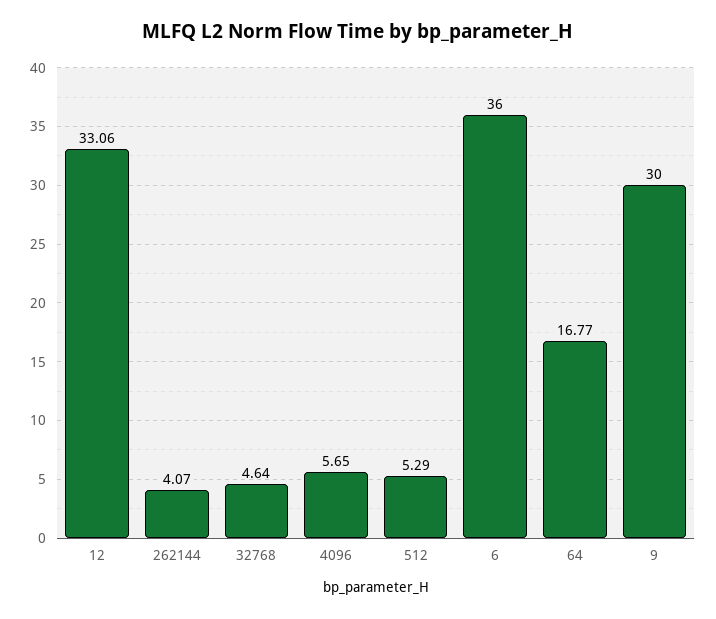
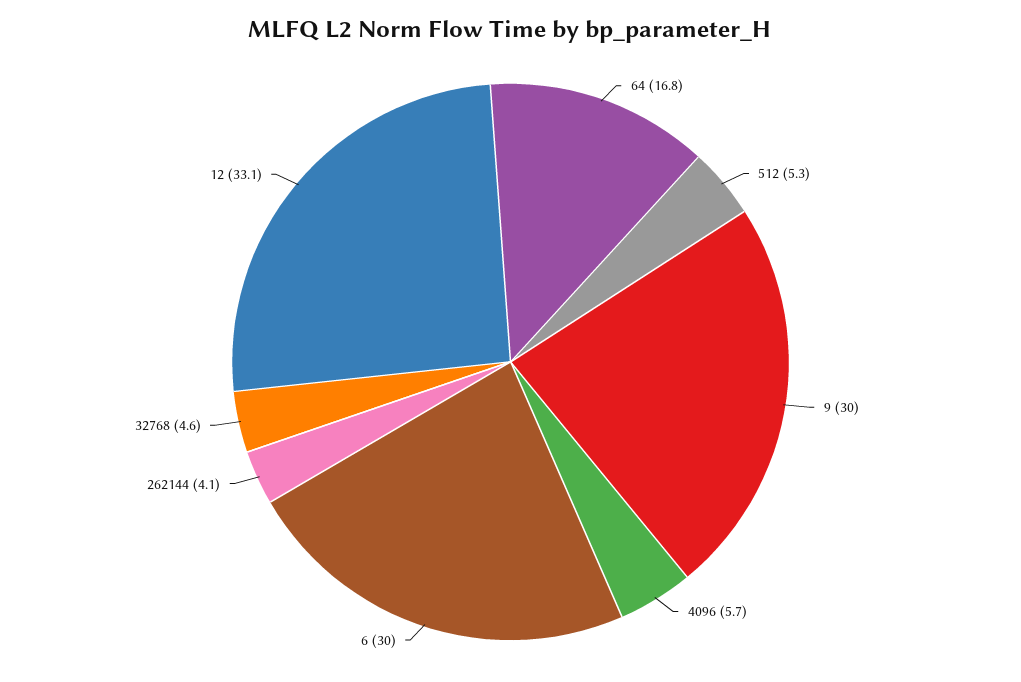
6: 36 -> 30

